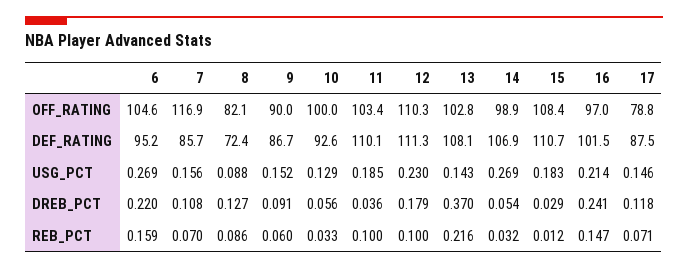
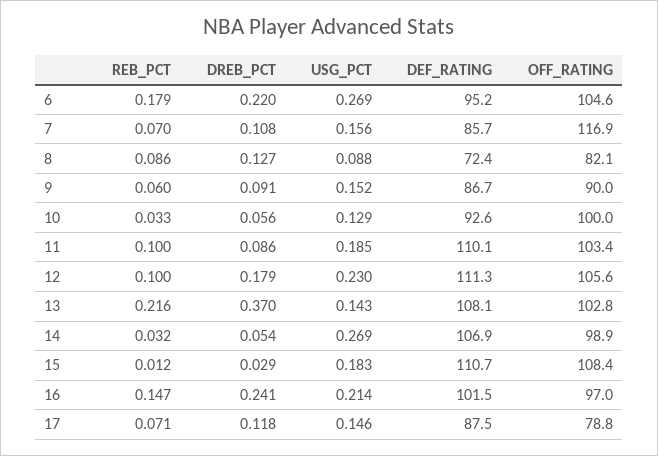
12, OFF_RATING: 110.3 -> 105.6
11, DREB_PCT: 0.036 -> 0.086
6, REB_PCT: 0.159 -> 0.179

